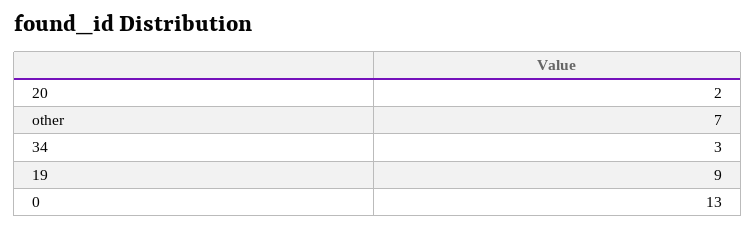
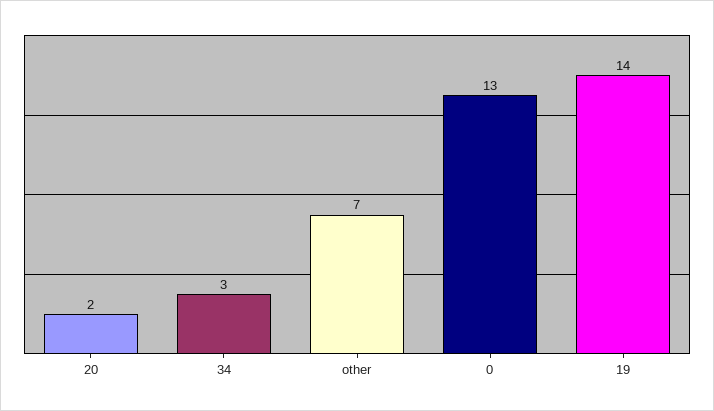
19: 9 -> 14

